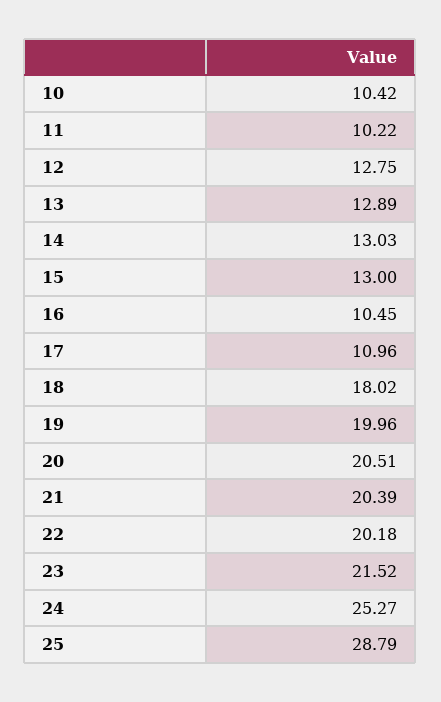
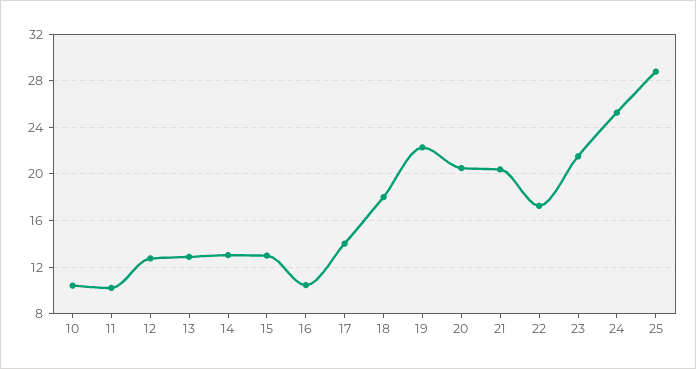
17: 10.96 -> 14
19: 19.96 -> 22
22: 20.18 -> 17

